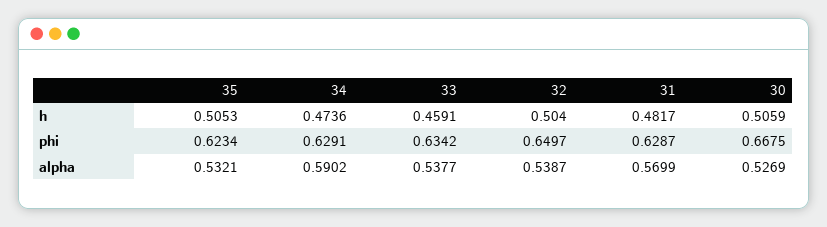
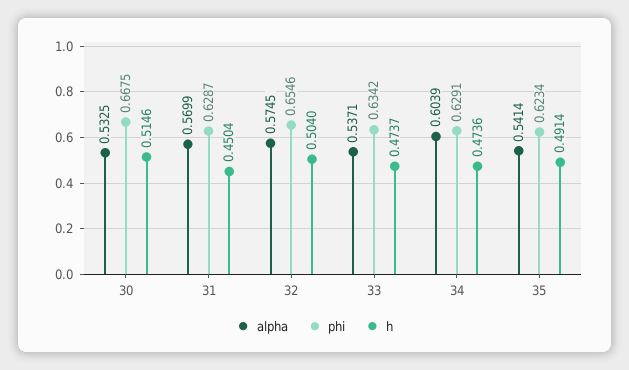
h, 35: 0.5053 -> 0.4914
h, 33: 0.4591 -> 0.4737
h, 31: 0.4817 -> 0.4504
h, 30: 0.5059 -> 0.5146
phi, 32: 0.6497 -> 0.6546
alpha, 35: 0.5321 -> 0.5414
alpha, 34: 0.5902 -> 0.6039
alpha, 33: 0.5377 -> 0.5371
alpha, 32: 0.5387 -> 0.5745
alpha, 30: 0.5269 -> 0.5325

